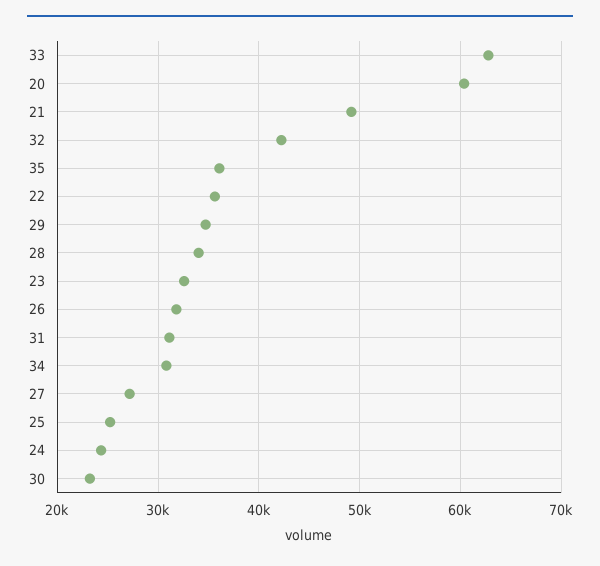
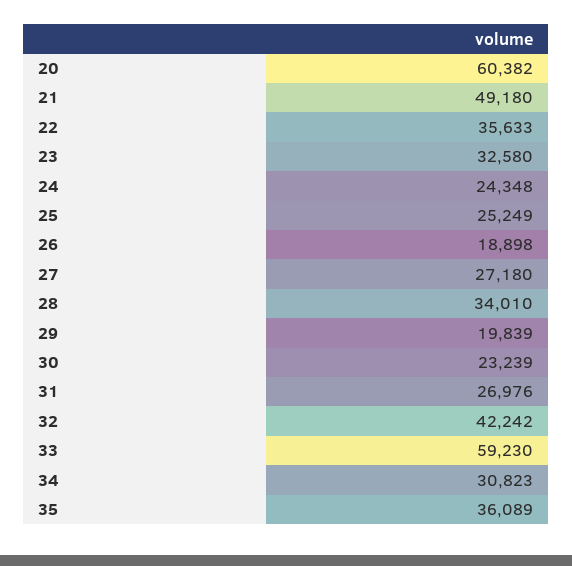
33: 63000 -> 59230
29: 35000 -> 19839
26: 32000 -> 18898
31: 31000 -> 26976

